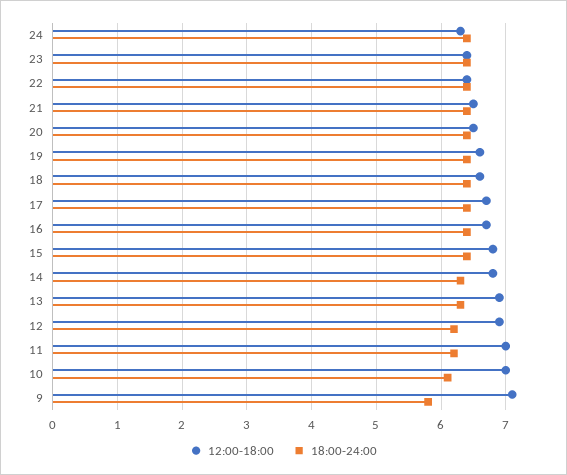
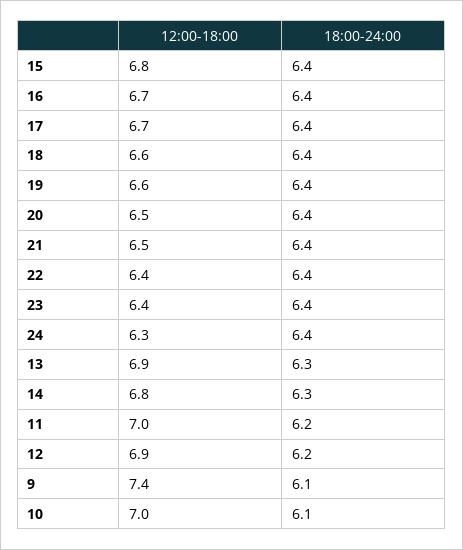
12:00-18:00, 9: 7.1 -> 7.4
18:00-24:00, 9: 5.8 -> 6.1

